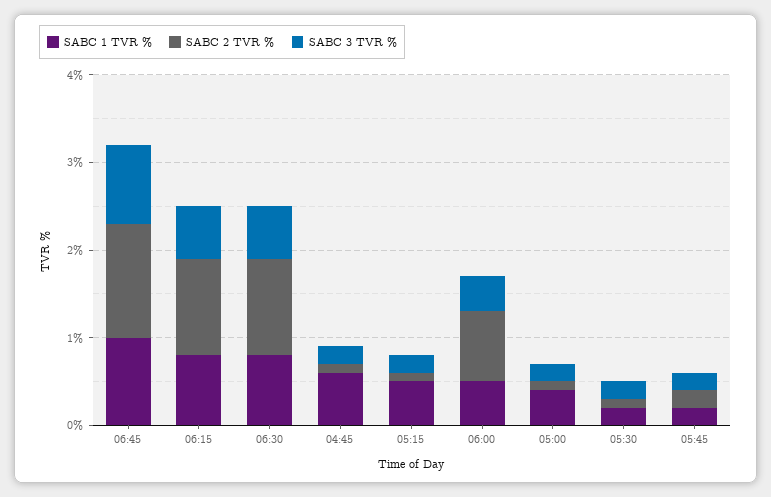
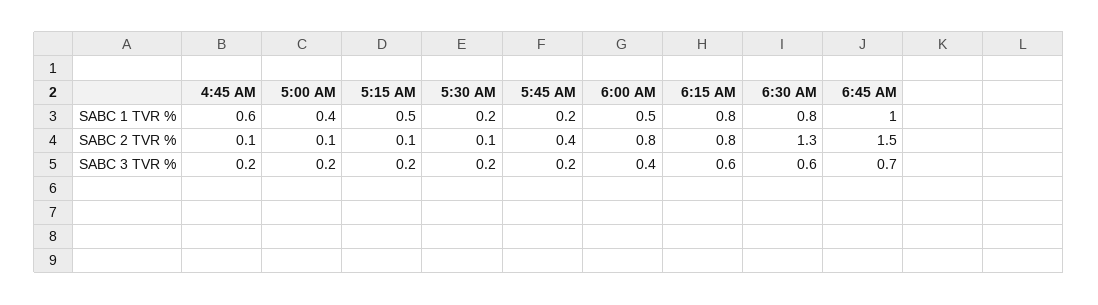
SABC 2 TVR %, 06:45: 1.3 -> 1.5
SABC 3 TVR %, 06:45: 0.9 -> 0.7
SABC 2 TVR %, 06:15: 1.1 -> 0.8
SABC 2 TVR %, 06:30: 1.1 -> 1.3
SABC 2 TVR %, 05:45: 0.2 -> 0.4

